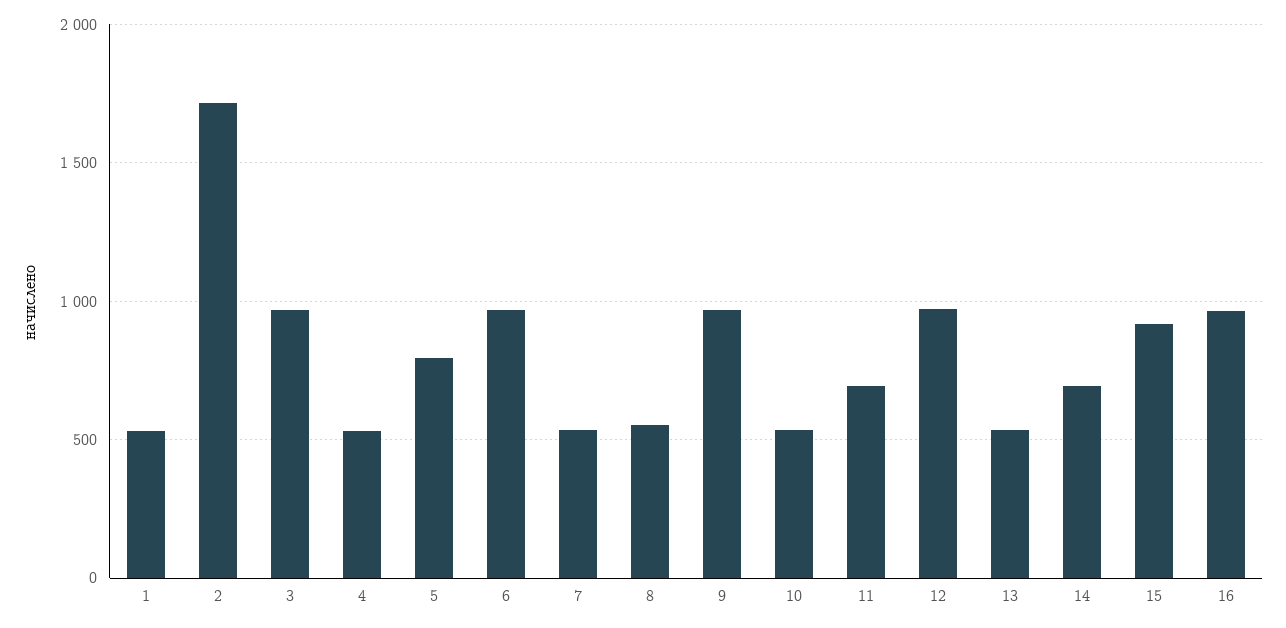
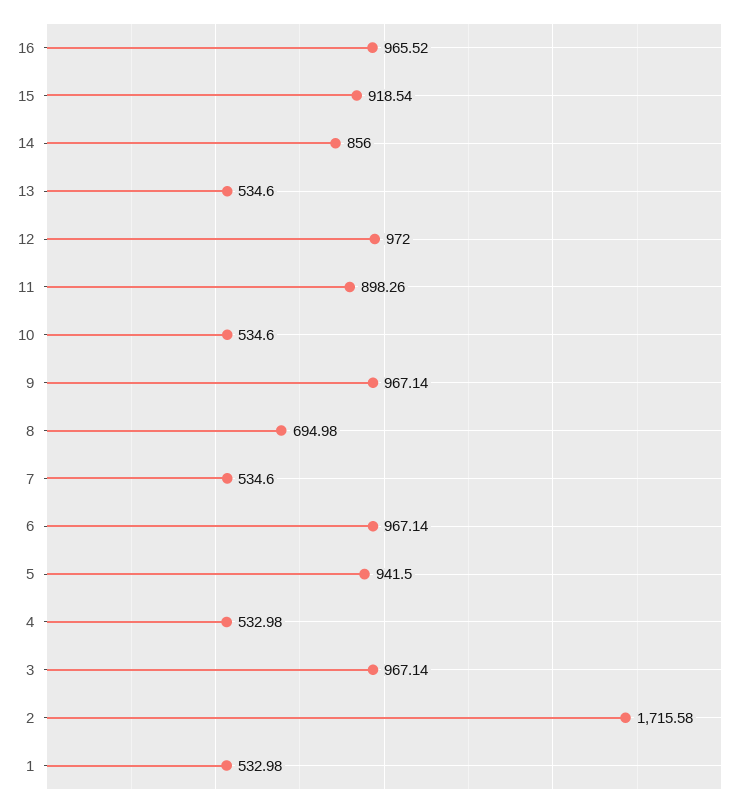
5: 800 -> 941.5
8: 550 -> 694.98
11: 700 -> 898.26
14: 700 -> 856

